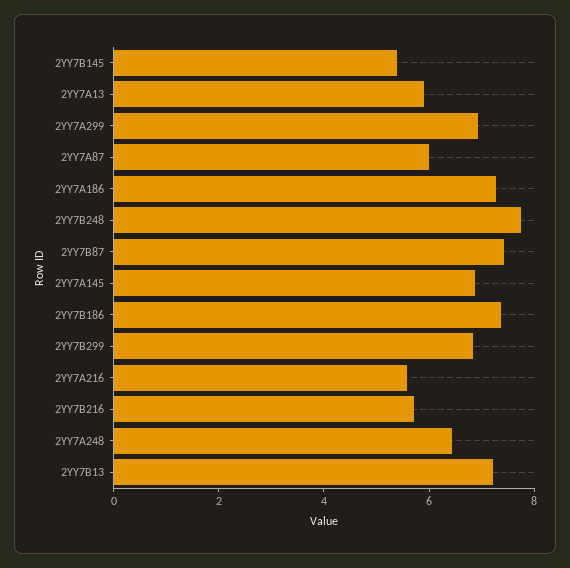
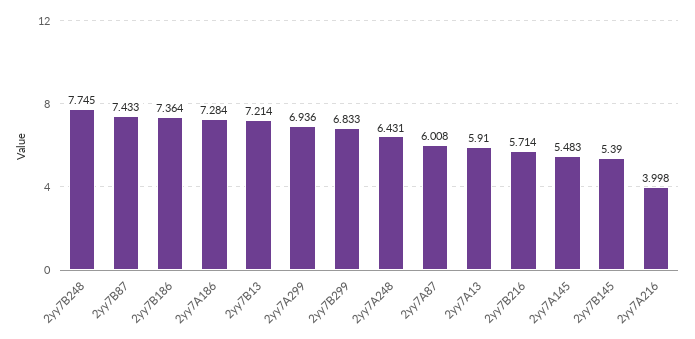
2YY7A145: 7 -> 5.483
2YY7A216: 5.5 -> 3.998

